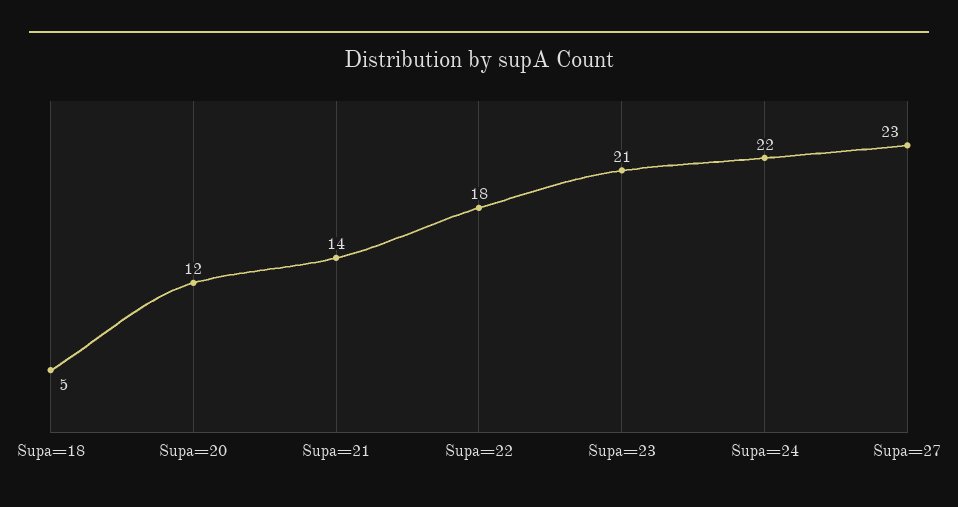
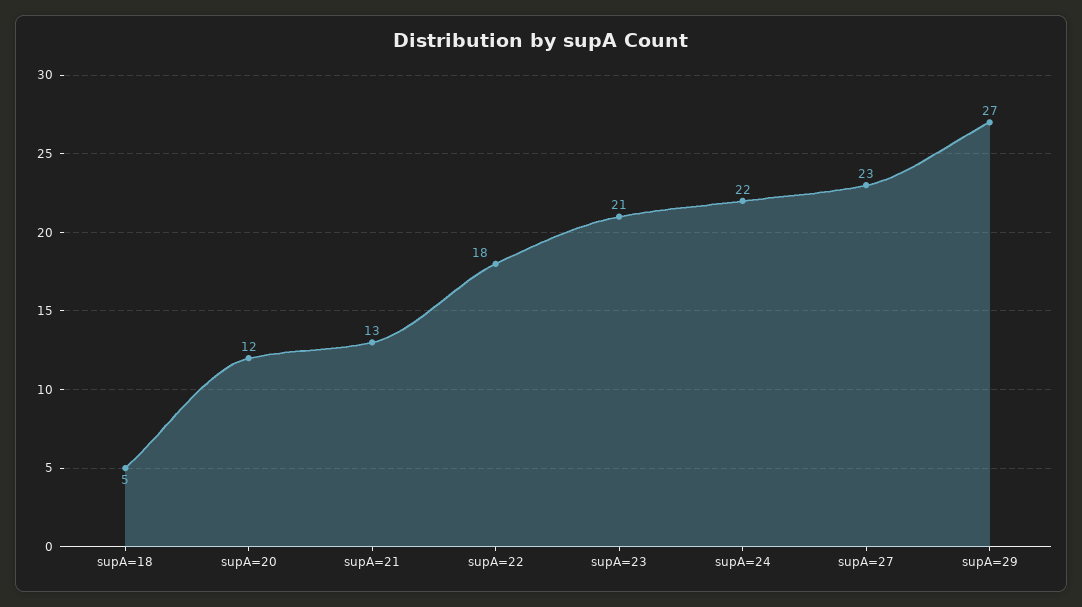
Supa=21: 14 -> 13
supA=29: none -> 27

